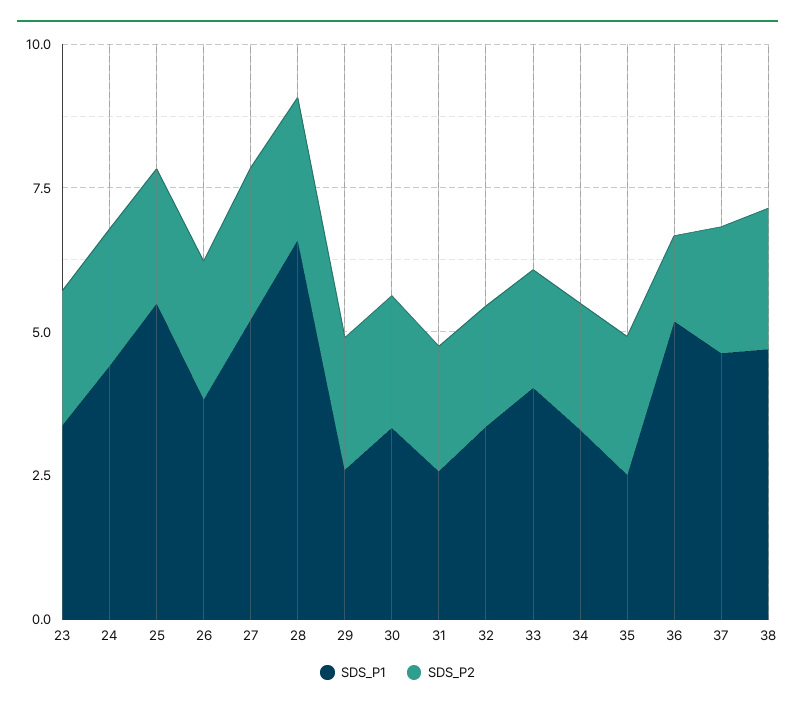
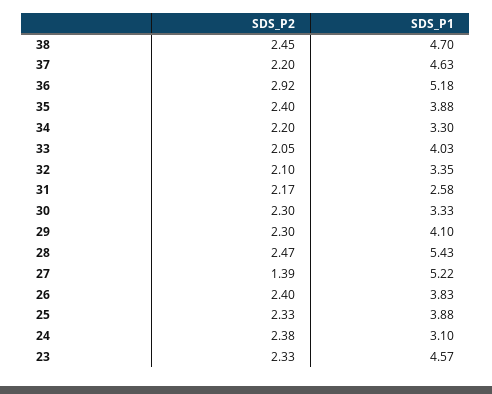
SDS_P1, 23: 3.5 -> 4.57
SDS_P1, 24: 4.5 -> 3.1
SDS_P1, 25: 5.5 -> 3.88
SDS_P2, 27: 2.5 -> 1.39
SDS_P1, 28: 6.5 -> 5.43
SDS_P1, 29: 2.5 -> 4.1
SDS_P1, 35: 2.5 -> 3.88
SDS_P2, 36: 1.5 -> 2.92

